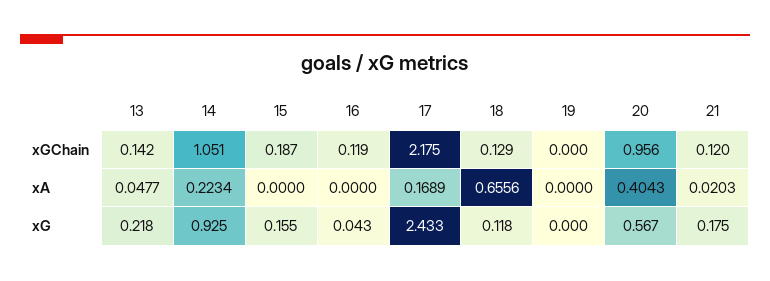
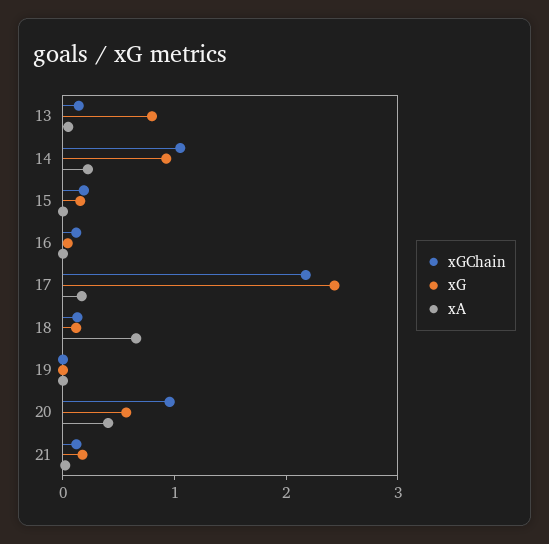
xG, 13: 0.218 -> 0.8

